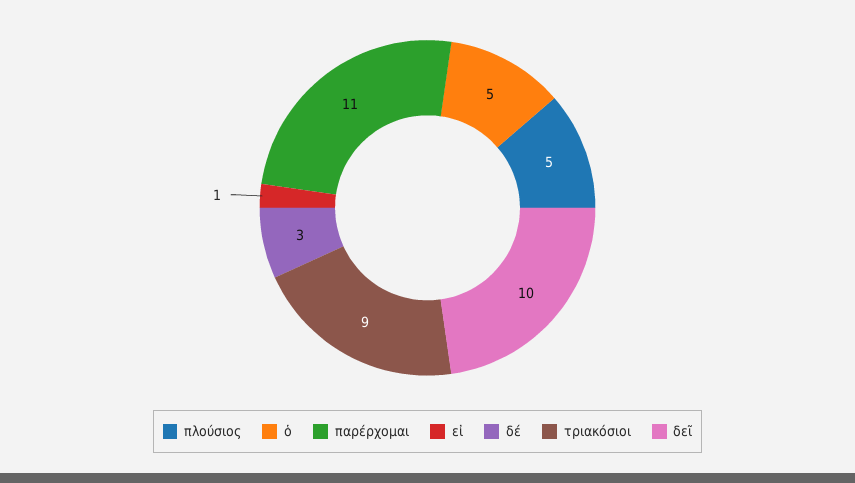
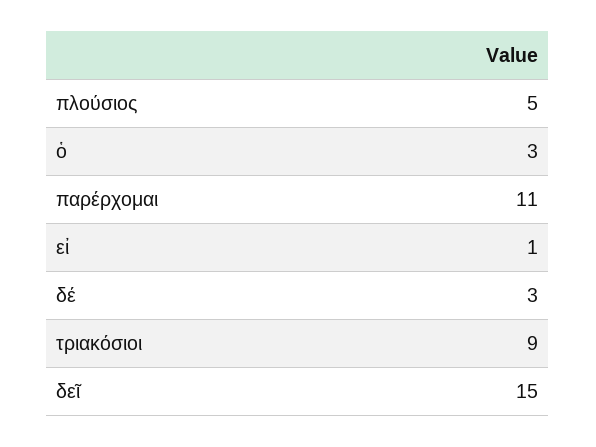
ὁ: 5 -> 3
δεῖ: 10 -> 15

